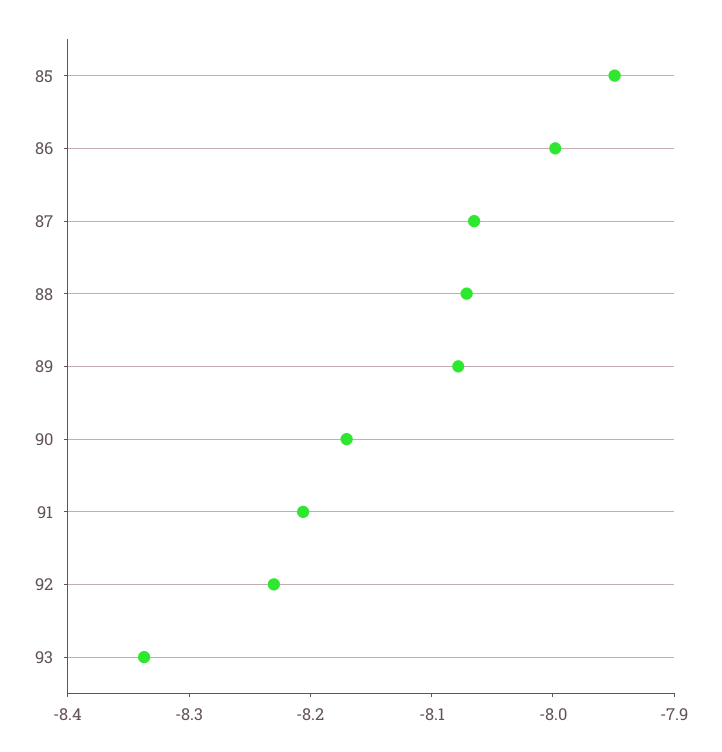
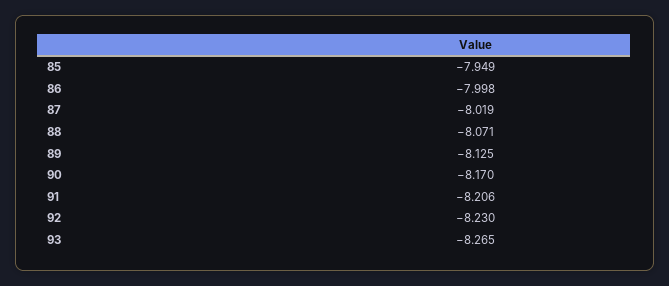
87: -8.06 -> -8.019
89: -8.08 -> -8.125
93: -8.34 -> -8.265

